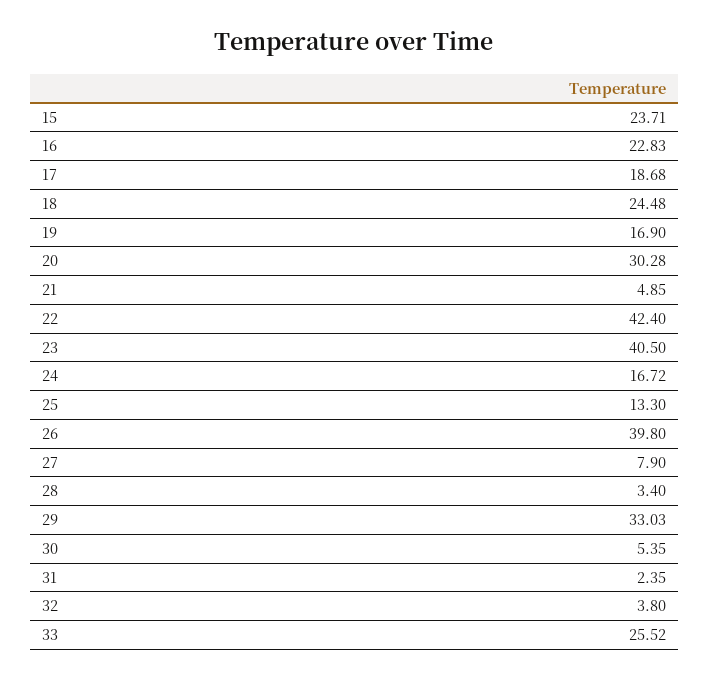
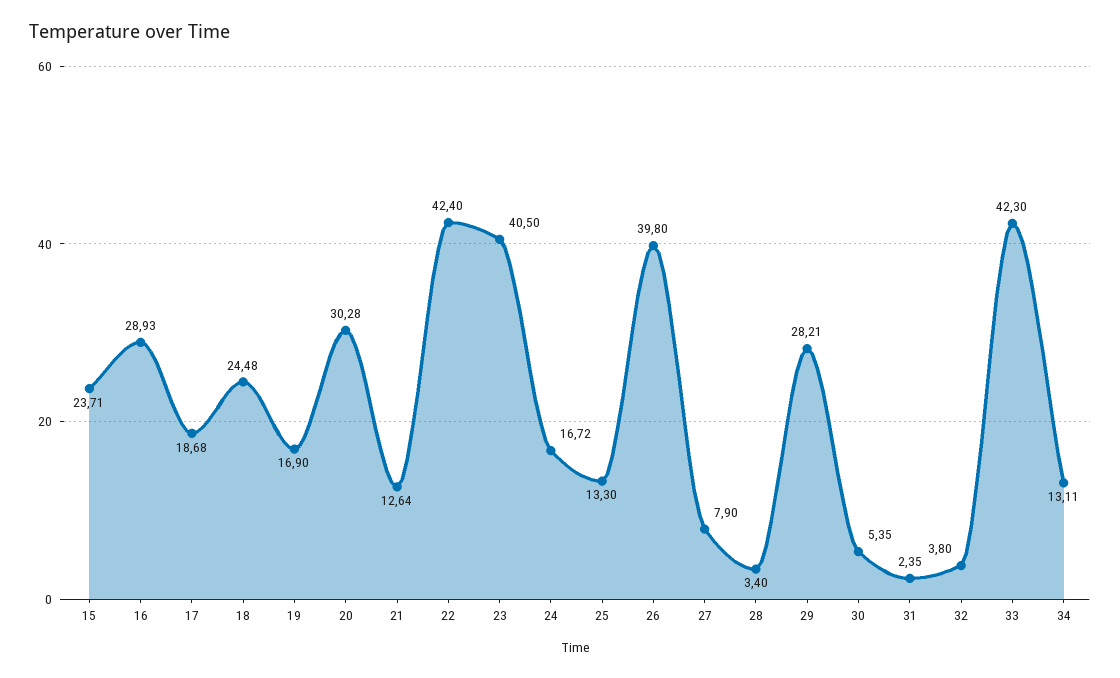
16: 22.83 -> 28.93
21: 4.85 -> 12.64
29: 33.03 -> 28.21
33: 25.52 -> 42.3
34: none -> 13.11

